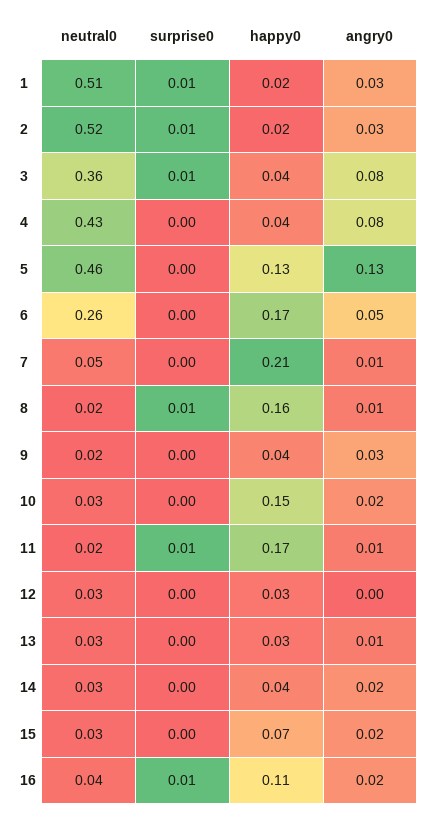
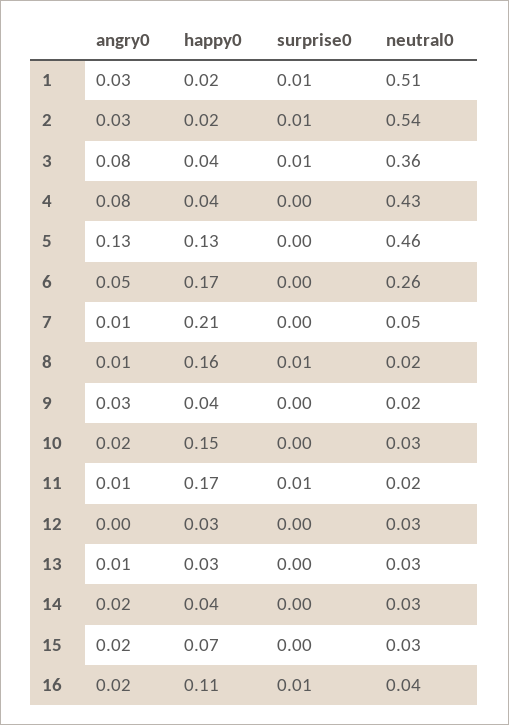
neutral0, 2: 0.52 -> 0.54

